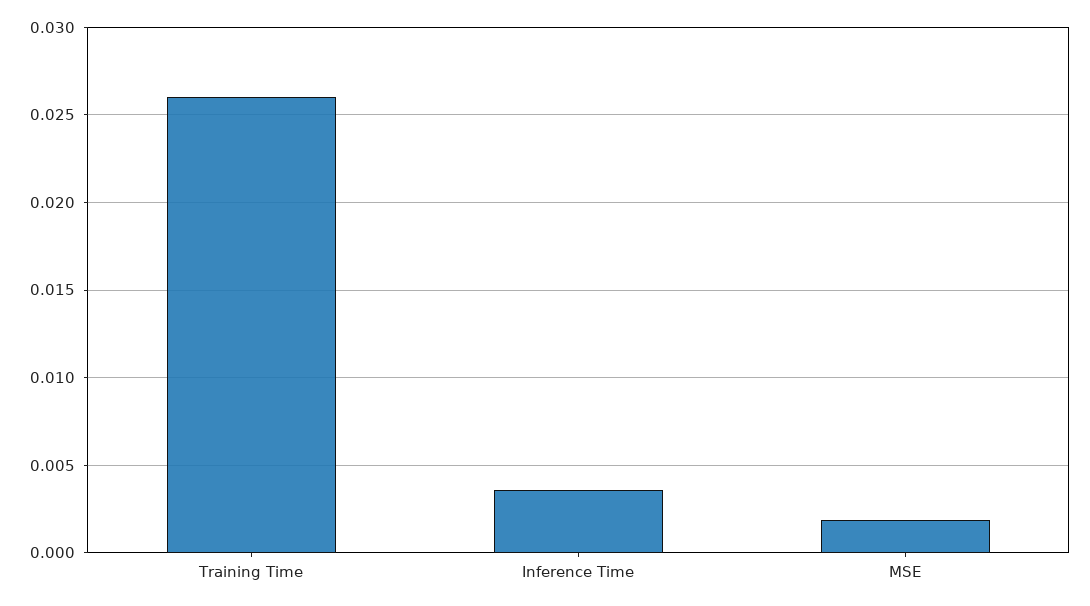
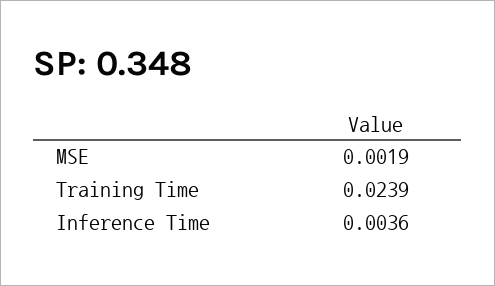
Training Time: 0.026 -> 0.0239

